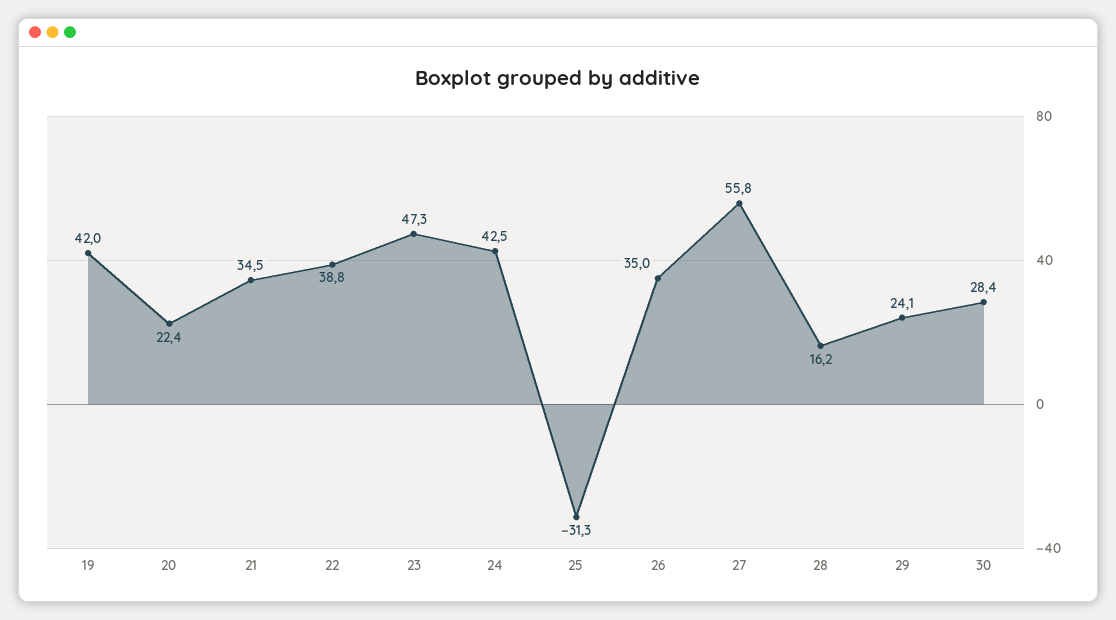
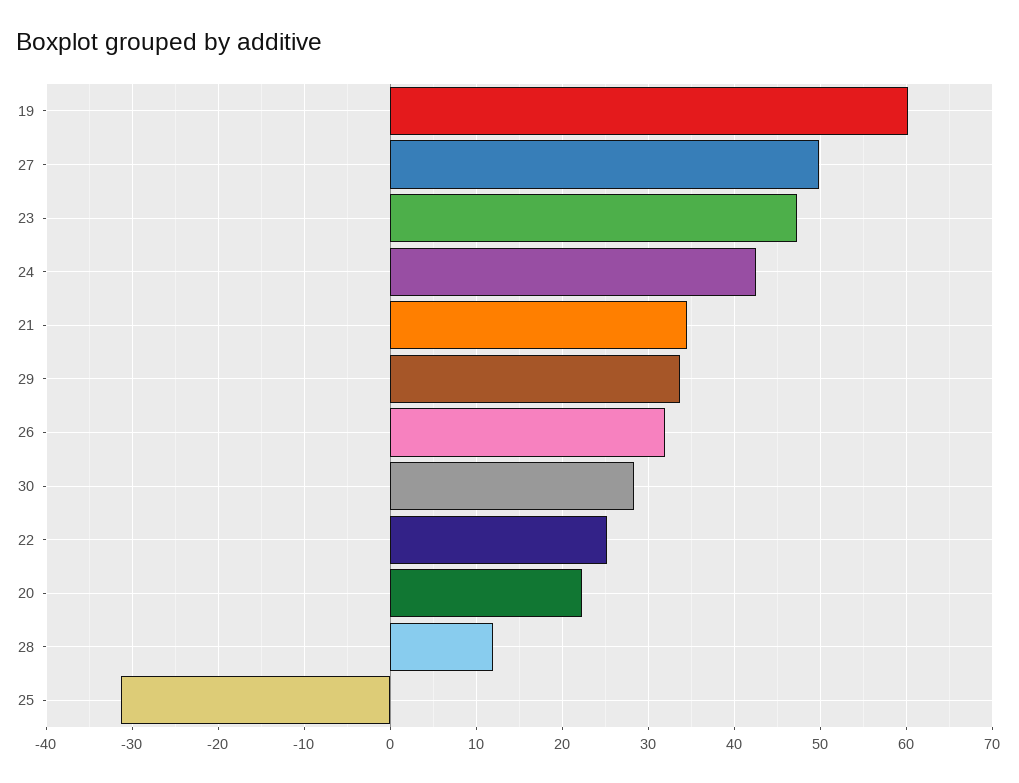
19: 42 -> 60
22: 38.8 -> 25
26: 35 -> 32
27: 55.8 -> 50
28: 16.2 -> 12
29: 24.1 -> 34

